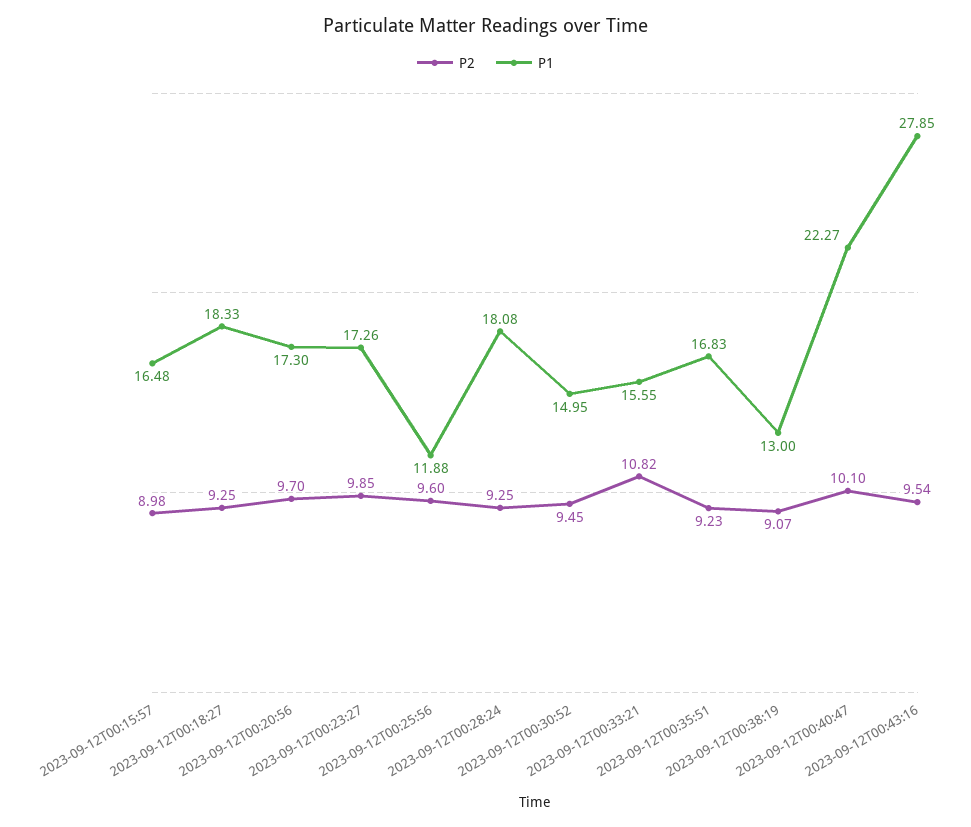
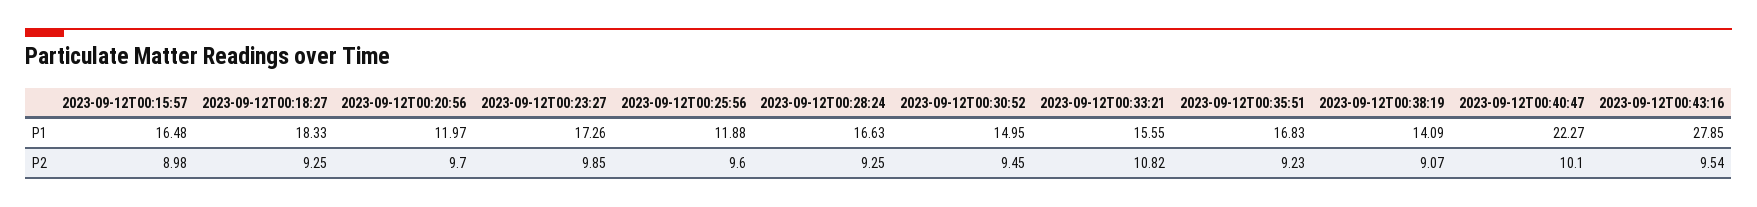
P1, 2023-09-12T00:20:56: 17.3 -> 11.97
P1, 2023-09-12T00:28:24: 18.08 -> 16.63
P1, 2023-09-12T00:38:19: 13 -> 14.09

